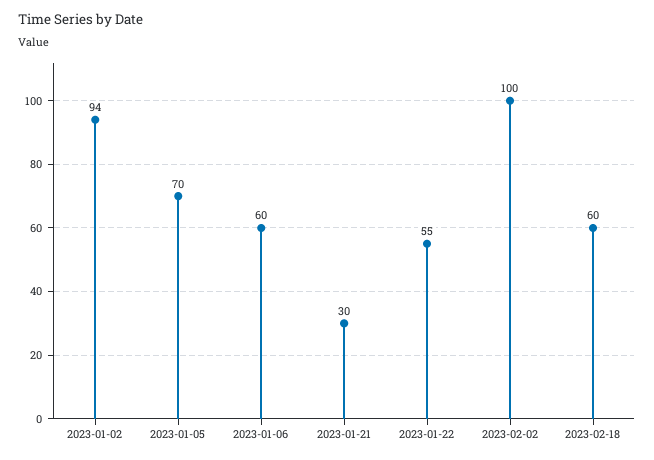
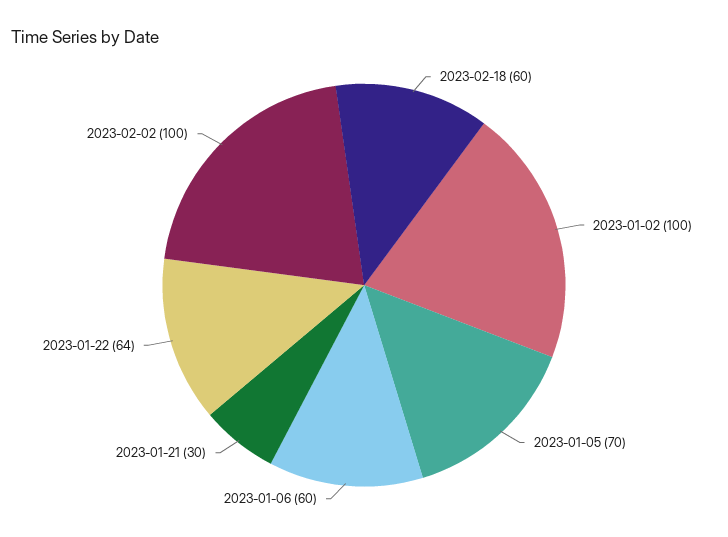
2023-01-02: 94 -> 100
2023-01-22: 55 -> 64

